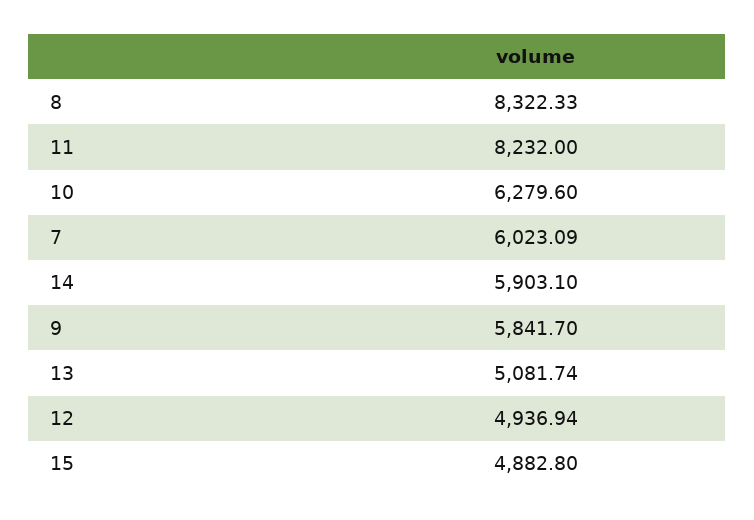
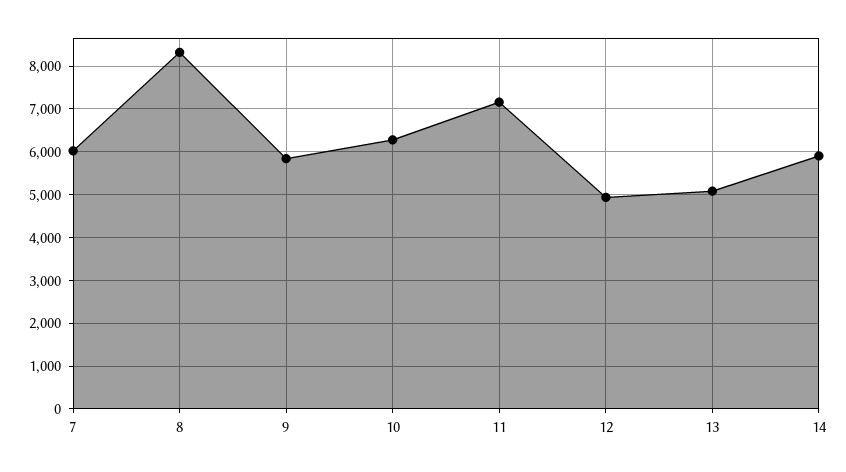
11: 8232 -> 7200
15: 4882.8 -> none

